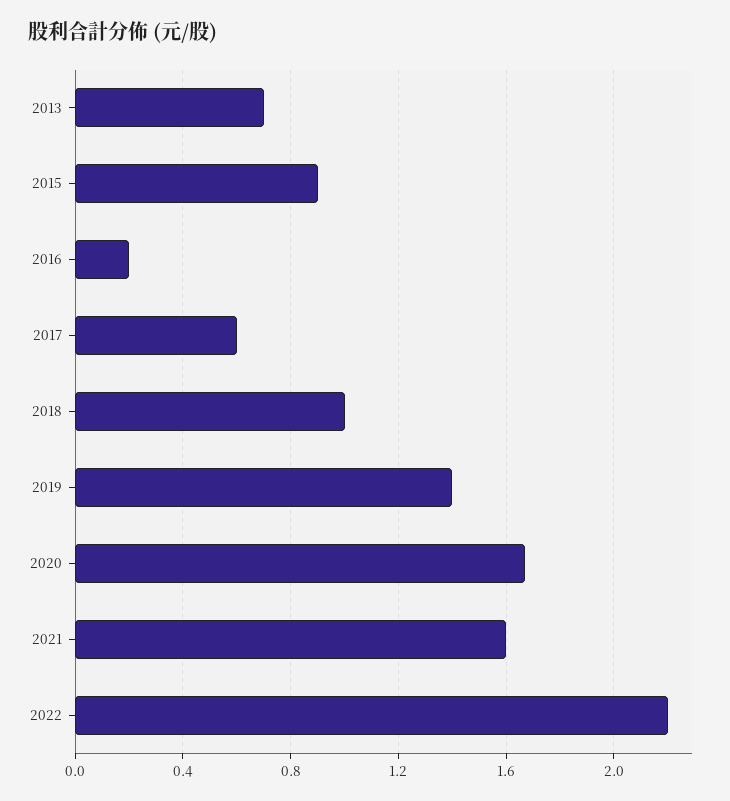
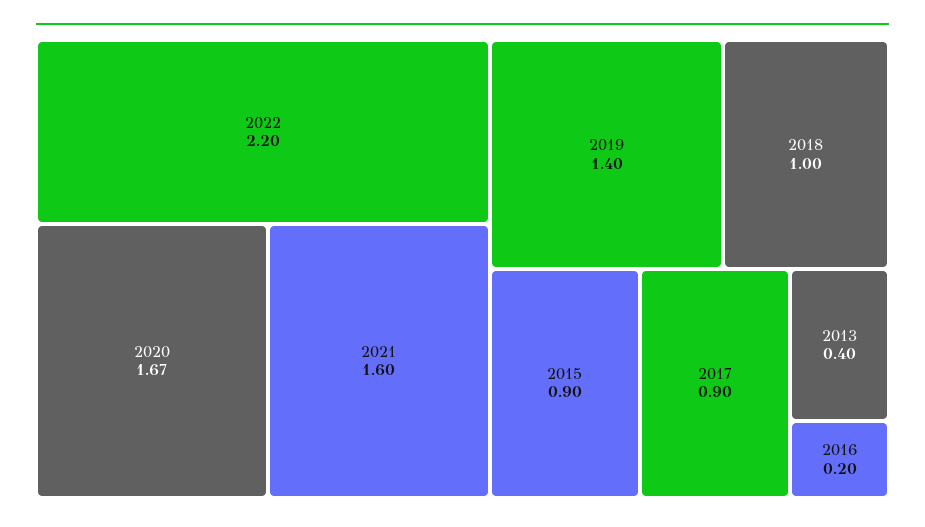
2013: 0.7 -> 0.4
2017: 0.6 -> 0.9

